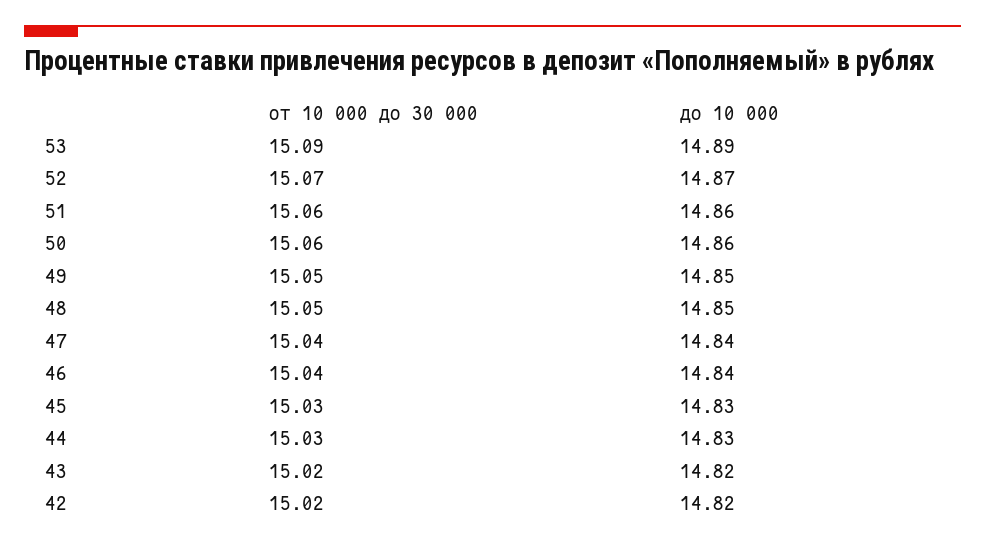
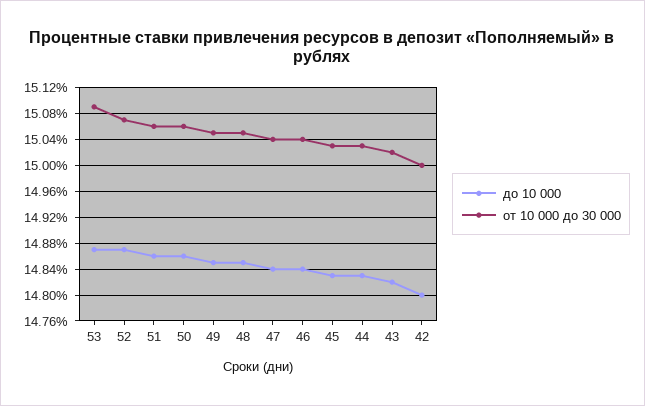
до 10 000, 53: 14.89 -> 14.87
от 10 000 до 30 000, 42: 15.02 -> 15
до 10 000, 42: 14.82 -> 14.8

